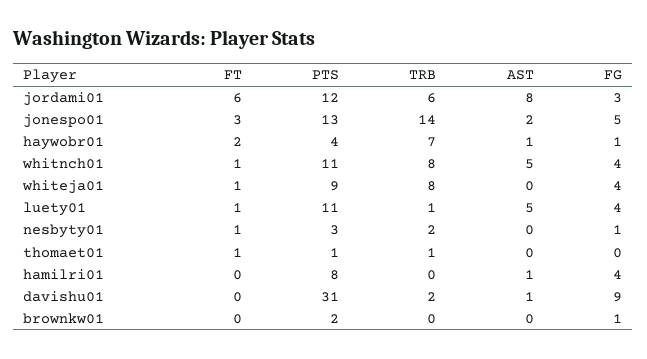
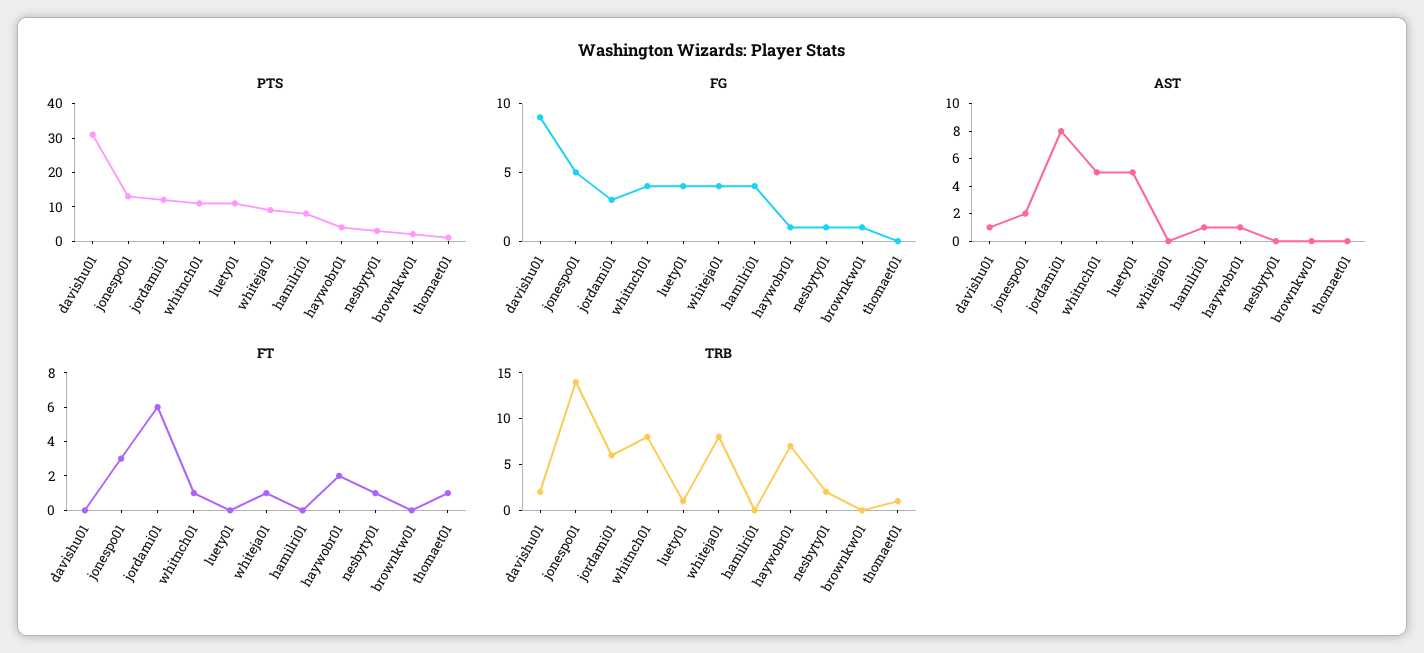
FT, luety01: 1 -> 0

